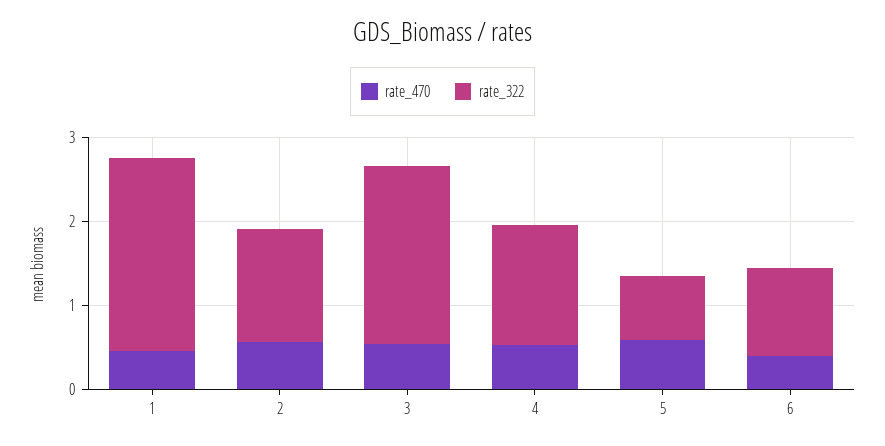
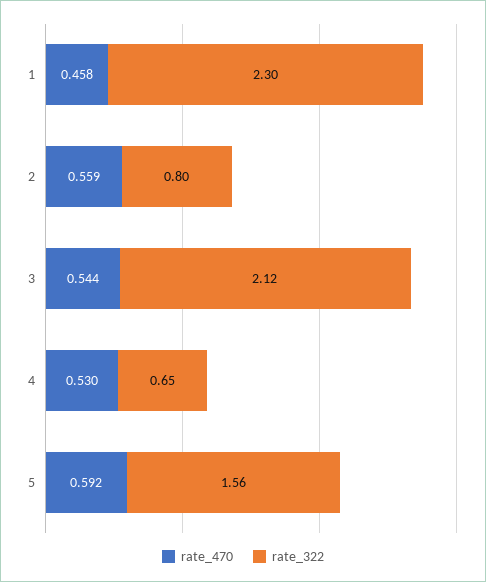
rate_322, 2: 1.4 -> 0.8
rate_322, 4: 1.4 -> 0.65
rate_322, 5: 0.8 -> 1.56
rate_470, 6: 0.4 -> none
rate_322, 6: 1 -> none

